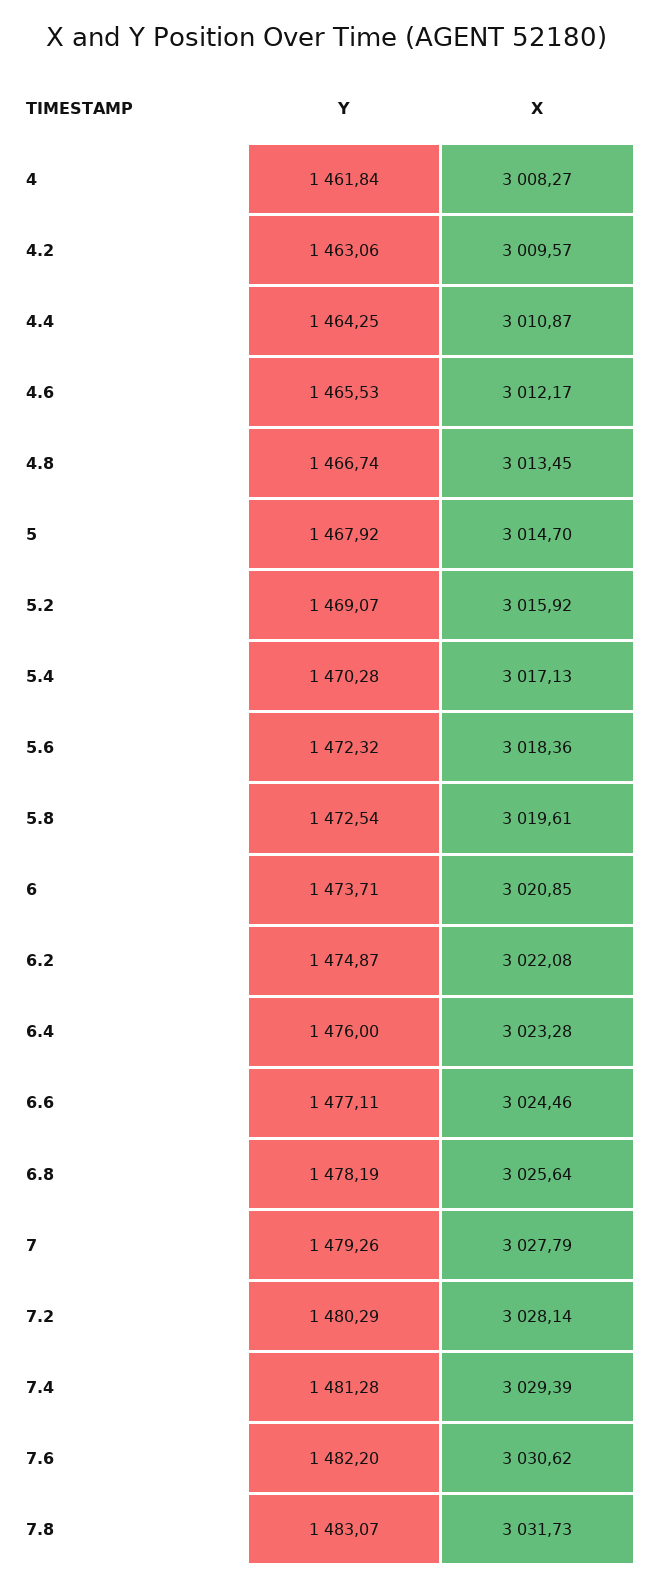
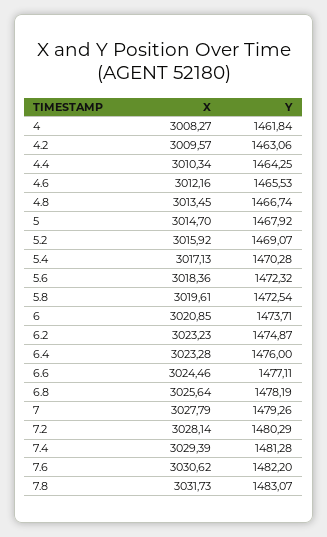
X, 4.4: 3010.87 -> 3010.34
X, 4.6: 3012.17 -> 3012.16
X, 6.2: 3022.08 -> 3023.23

